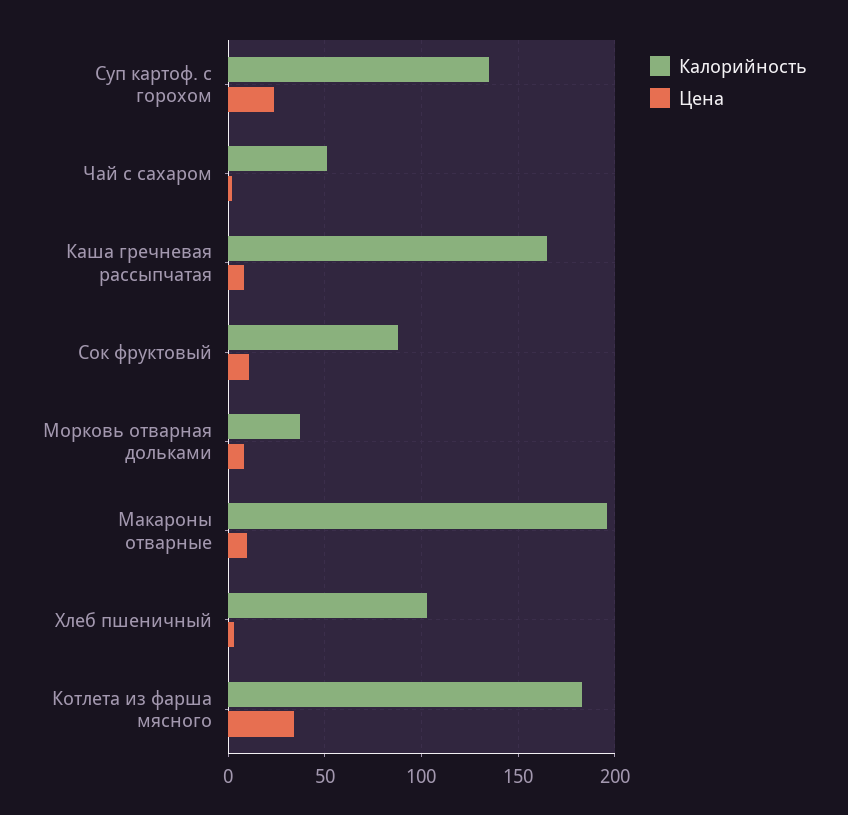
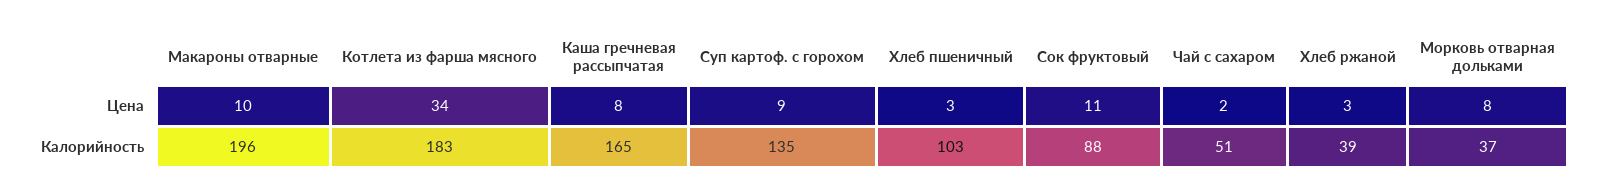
Цена, Суп картоф. с горохом: 25 -> 9
Цена, Хлеб ржаной: none -> 3
Калорийность, Хлеб ржаной: none -> 39

